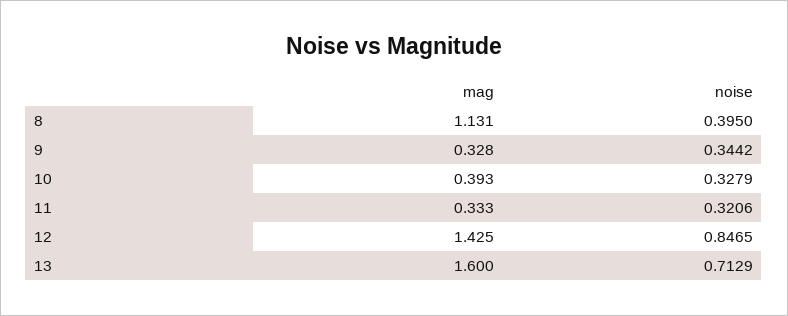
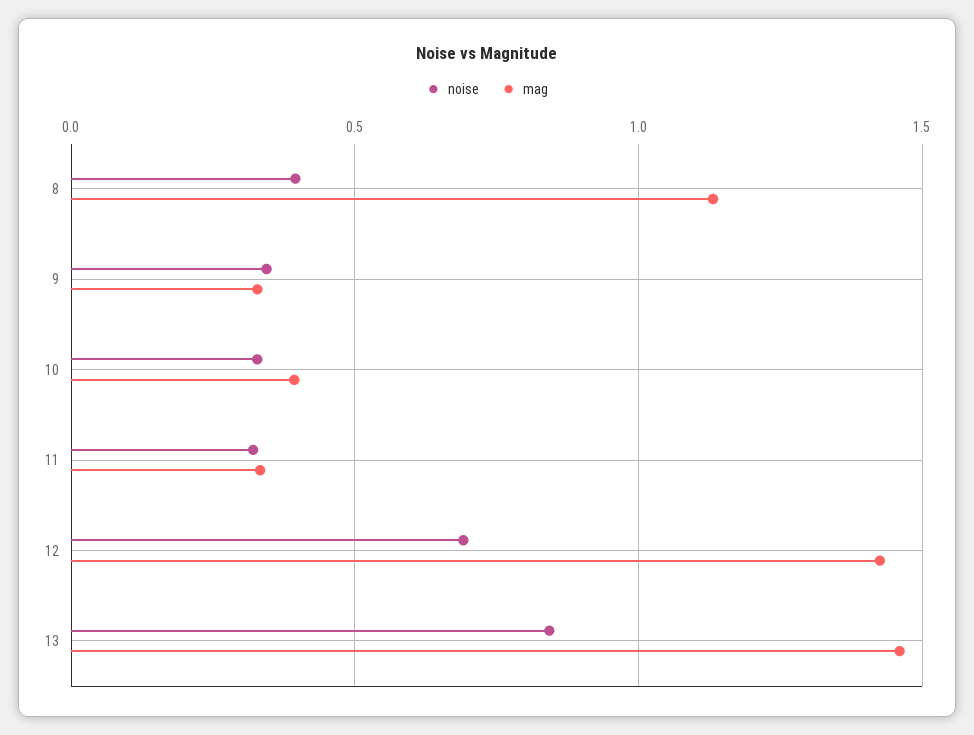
noise, 12: 0.8465 -> 0.7
mag, 13: 1.6 -> 1.45
noise, 13: 0.7129 -> 0.85

